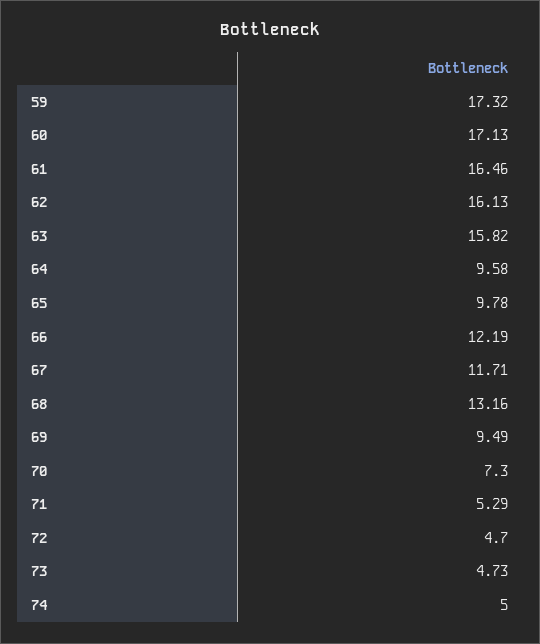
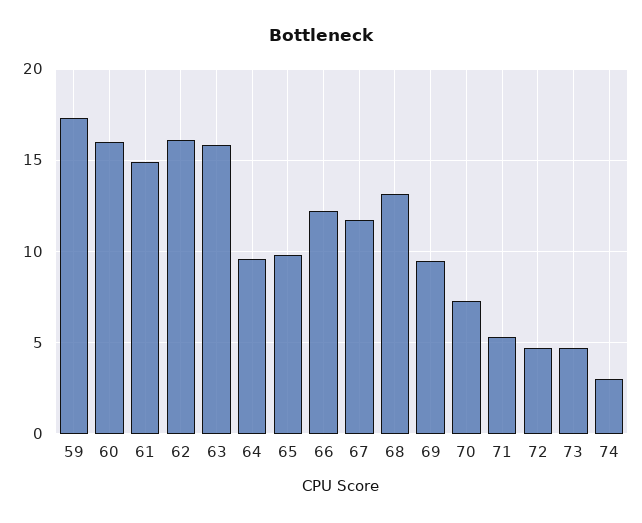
60: 17.13 -> 16
61: 16.46 -> 15
74: 5 -> 3

